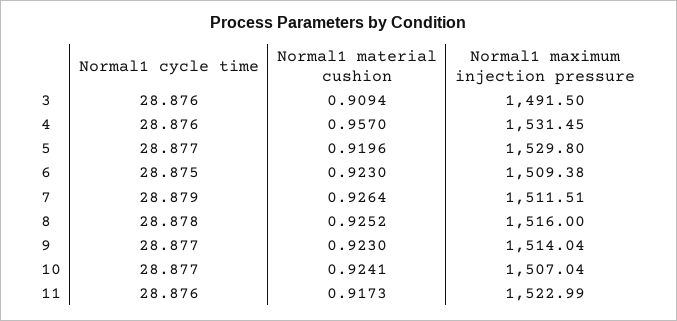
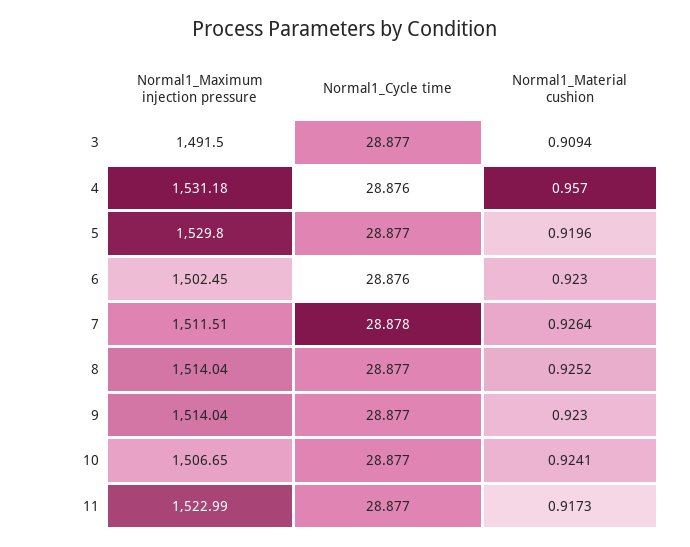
Normal1 cycle time, 3: 28.876 -> 28.877
Normal1 maximum injection pressure, 4: 1531.45 -> 1531.18
Normal1 cycle time, 6: 28.875 -> 28.876
Normal1 maximum injection pressure, 6: 1509.38 -> 1502.45
Normal1 cycle time, 7: 28.879 -> 28.878
Normal1 cycle time, 8: 28.878 -> 28.877
Normal1 maximum injection pressure, 8: 1516 -> 1514.04
Normal1 maximum injection pressure, 10: 1507.04 -> 1506.65
Normal1 cycle time, 11: 28.876 -> 28.877

